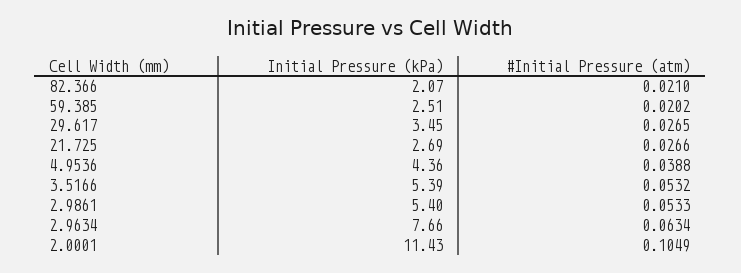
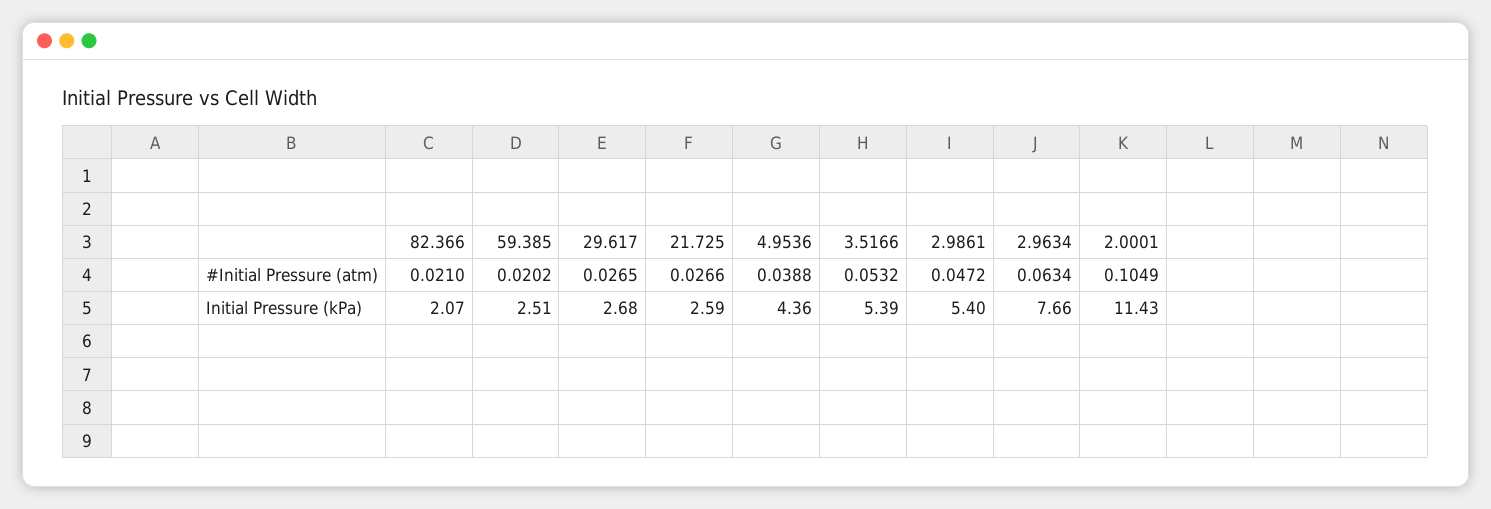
Initial Pressure (kPa), 29.617: 3.45 -> 2.68
Initial Pressure (kPa), 21.725: 2.69 -> 2.59
#Initial Pressure (atm), 2.9861: 0.0533 -> 0.0472

